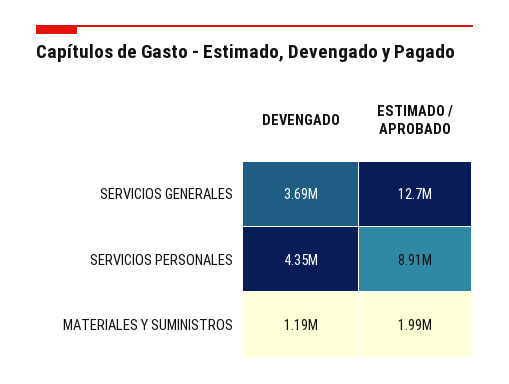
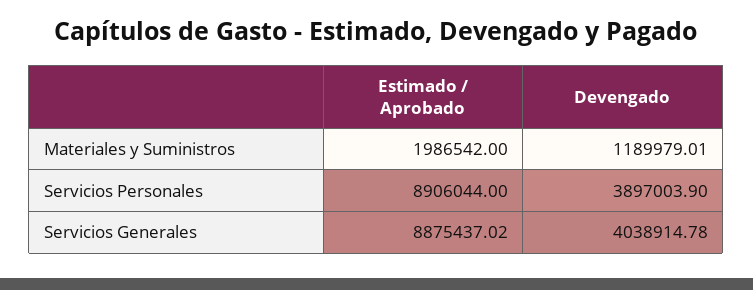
DEVENGADO, SERVICIOS GENERALES: 3690000 -> 4038914.78
ESTIMADO / APROBADO, SERVICIOS GENERALES: 12700000 -> 8875437.02
DEVENGADO, SERVICIOS PERSONALES: 4350000 -> 3897003.9

